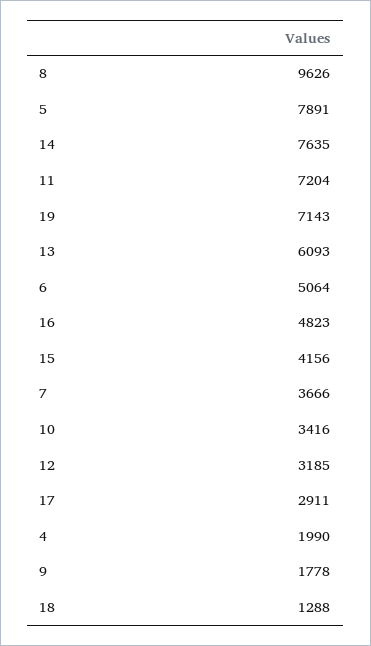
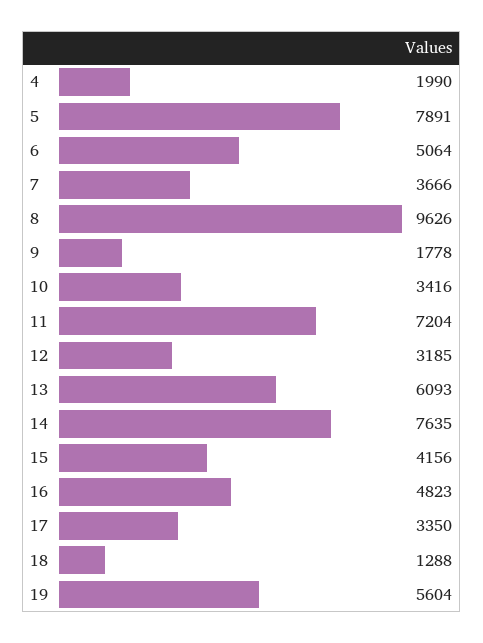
19: 7143 -> 5604
17: 2911 -> 3350

